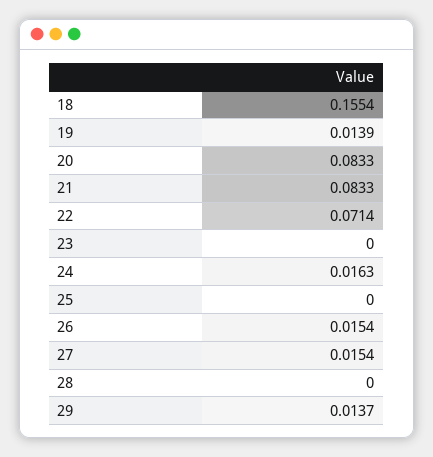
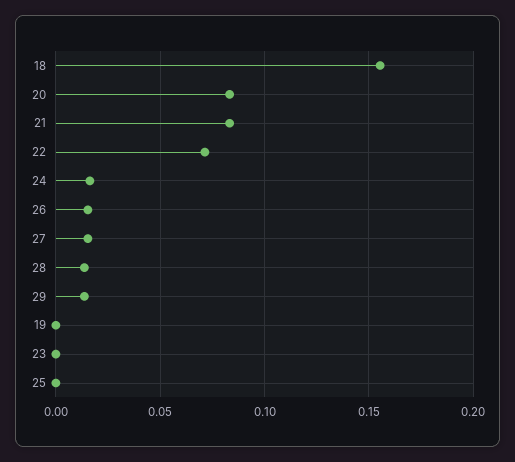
19: 0.0139 -> 0
28: 0 -> 0.015

